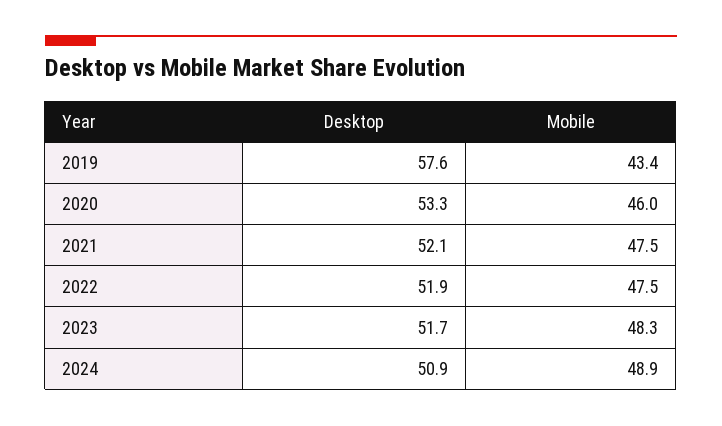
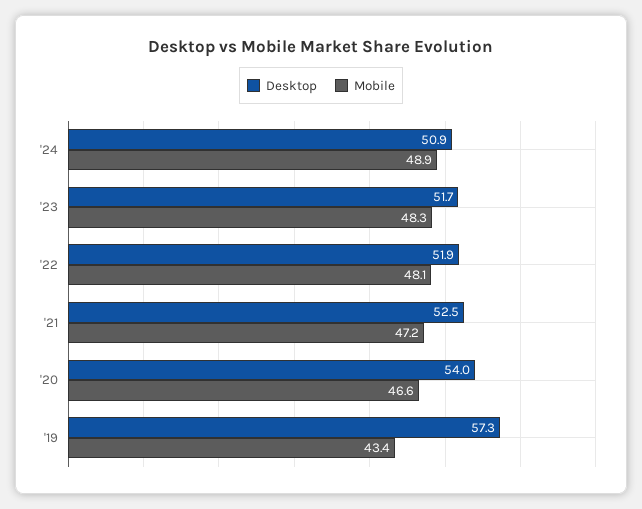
Desktop, 2019: 57.6 -> 57.3
Desktop, 2020: 53.3 -> 54
Mobile, 2020: 46 -> 46.6
Desktop, 2021: 52.1 -> 52.5
Mobile, 2021: 47.5 -> 47.2
Mobile, 2022: 47.5 -> 48.1

